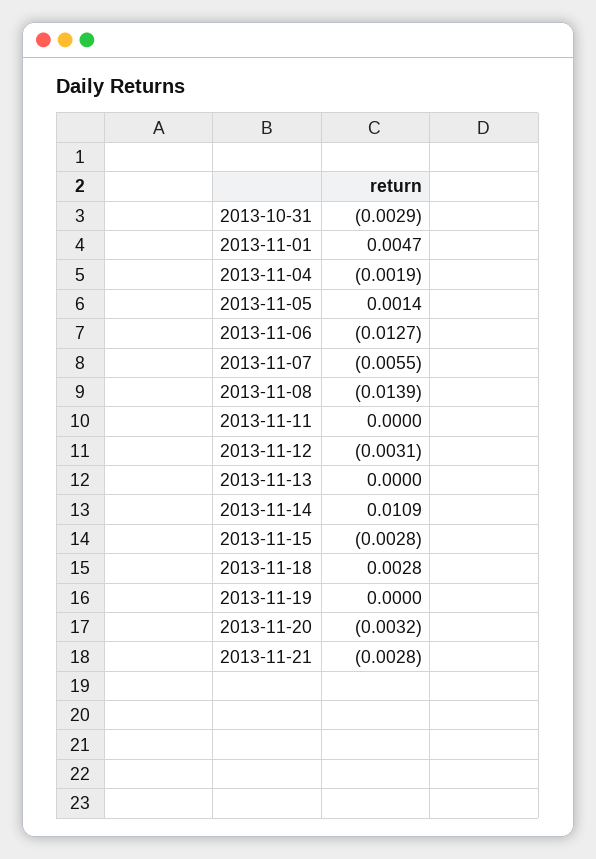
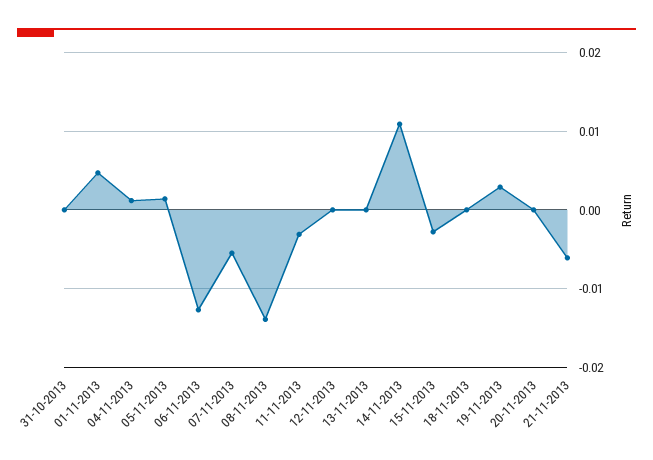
2013-10-31: -0.0029 -> 0
2013-11-04: -0.0019 -> 0.001
2013-11-11: 0 -> -0.003
2013-11-12: -0.0031 -> 0
2013-11-18: 0.0028 -> 0
2013-11-19: 0 -> 0.003
2013-11-20: -0.0032 -> 0
2013-11-21: -0.0028 -> -0.006

